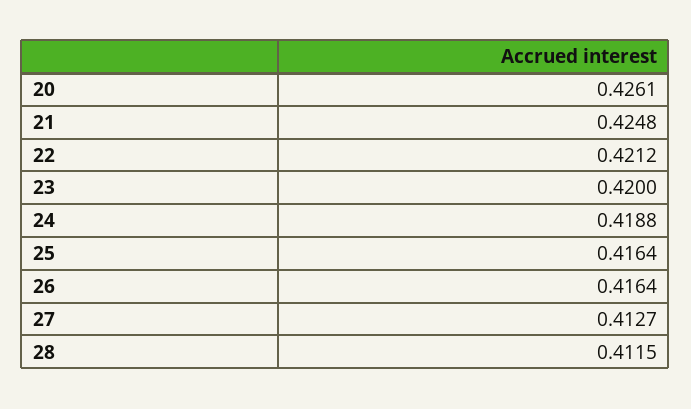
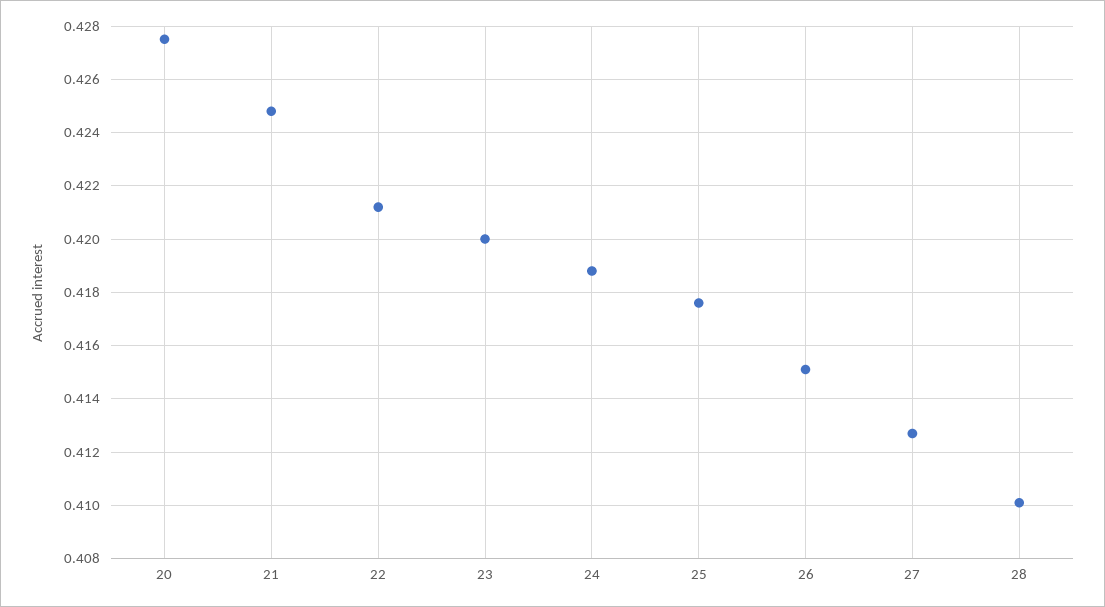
20: 0.4261 -> 0.4275
25: 0.4164 -> 0.4175
26: 0.4164 -> 0.415
28: 0.4115 -> 0.41

